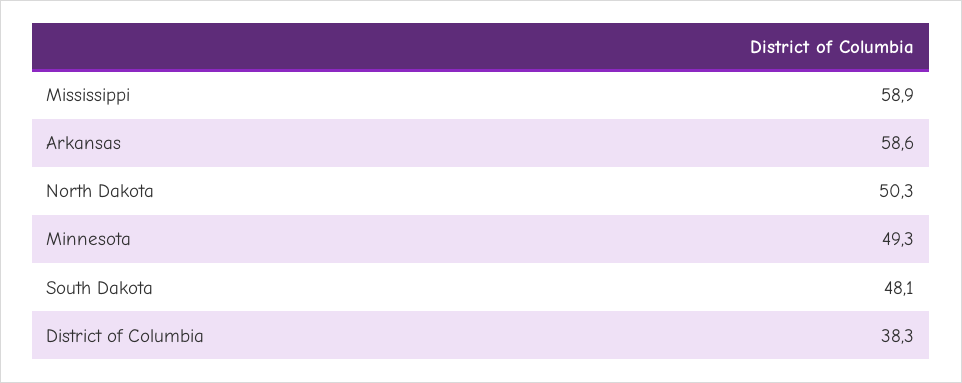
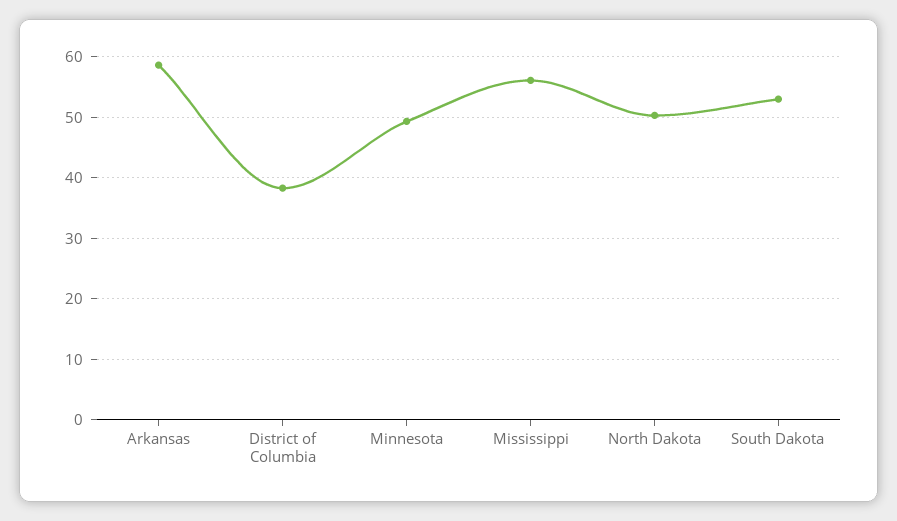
Mississippi: 58.9 -> 56
South Dakota: 48.1 -> 53

